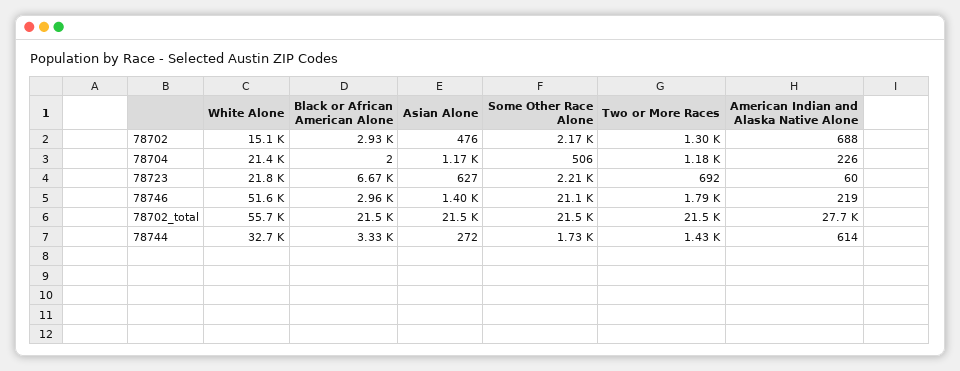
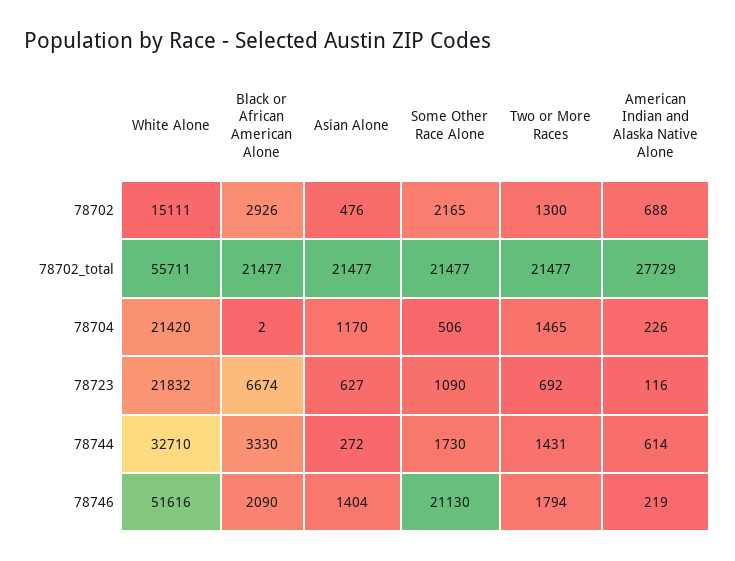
Two or More Races, 78704: 1180 -> 1465
Some Other Race Alone, 78723: 2210 -> 1090
American Indian and Alaska Native Alone, 78723: 60 -> 116
Black or African American Alone, 78746: 2960 -> 2090

